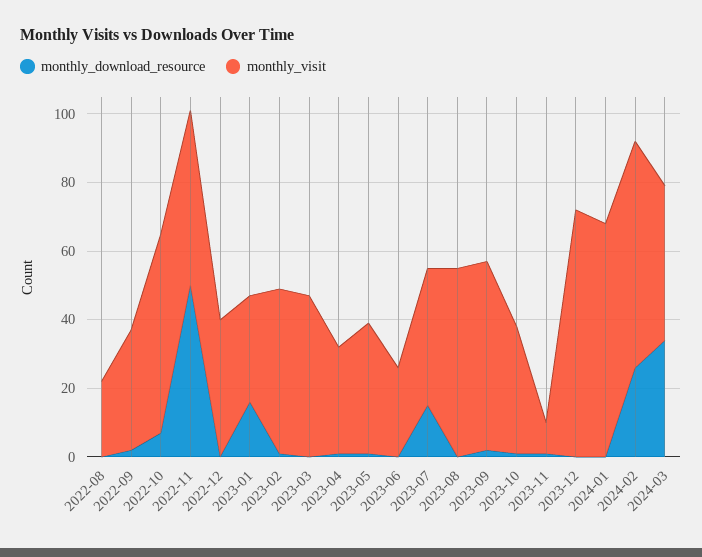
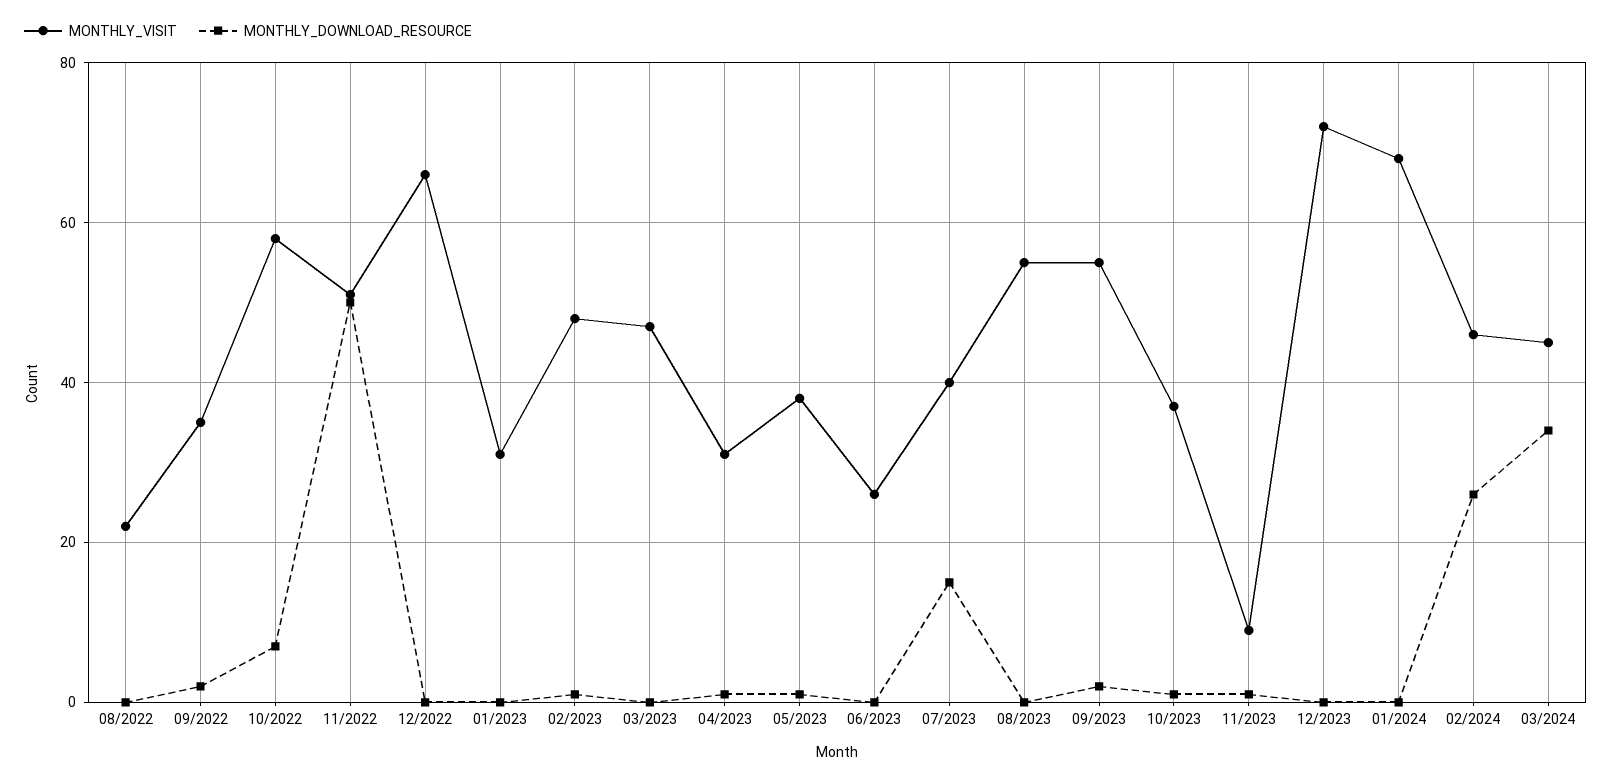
monthly_visit, 2022-12: 40 -> 65
monthly_download_resource, 2023-01: 15 -> 0
monthly_visit, 2024-02: 65 -> 45

